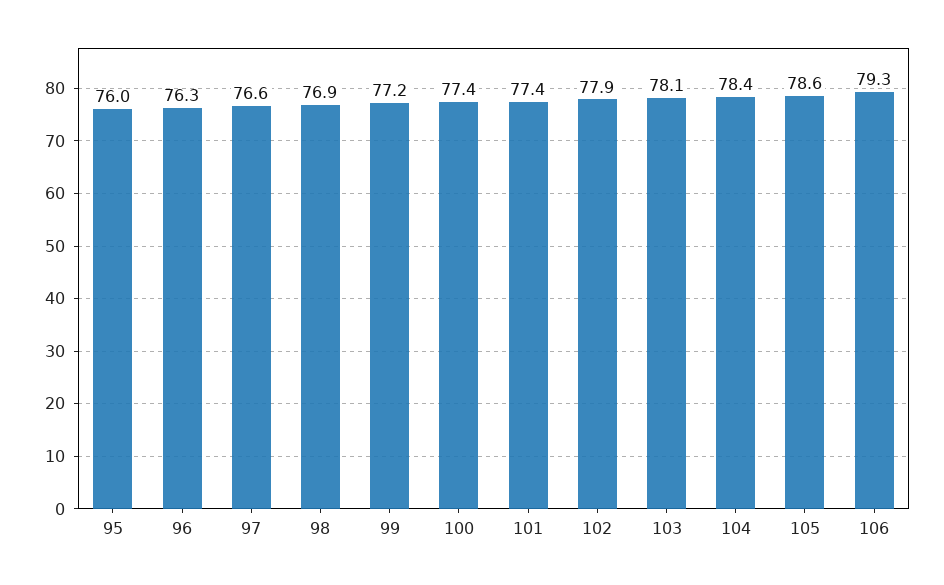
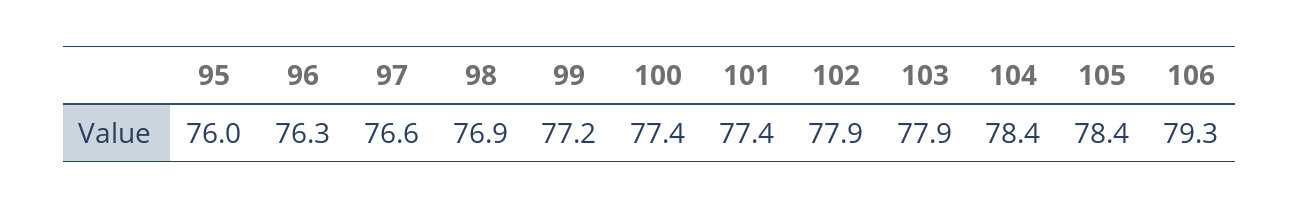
103: 78.1 -> 77.9
105: 78.6 -> 78.4

